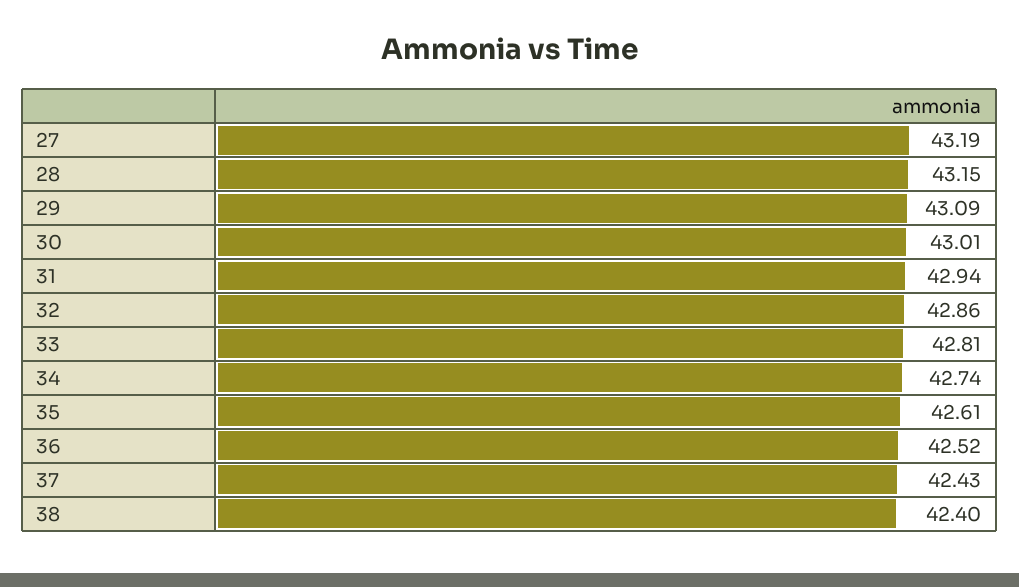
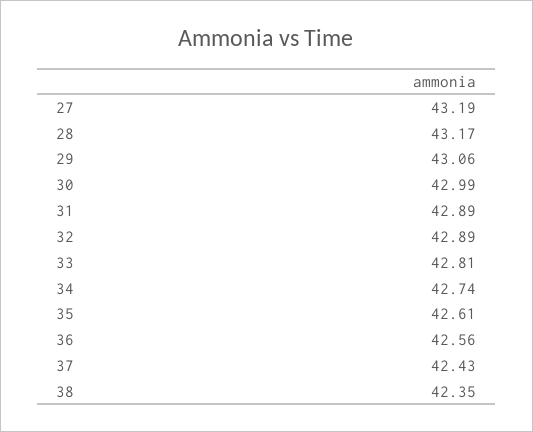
28: 43.15 -> 43.17
29: 43.09 -> 43.06
30: 43.01 -> 42.99
31: 42.94 -> 42.89
32: 42.86 -> 42.89
36: 42.52 -> 42.56
38: 42.4 -> 42.35

